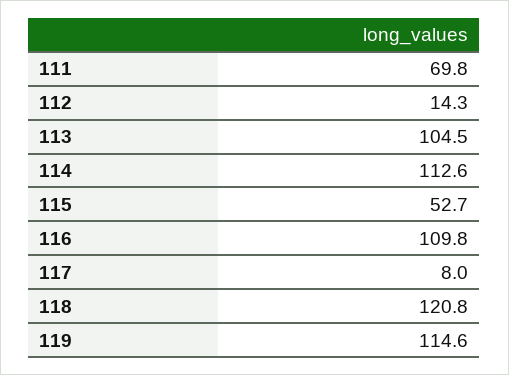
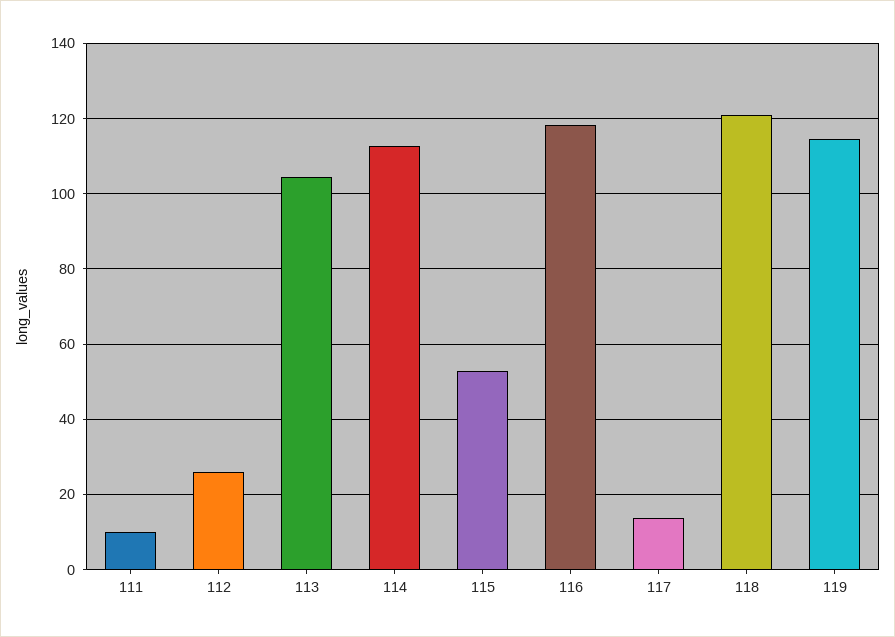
111: 69.8 -> 10
112: 14.3 -> 26
116: 109.8 -> 118
117: 8 -> 14

